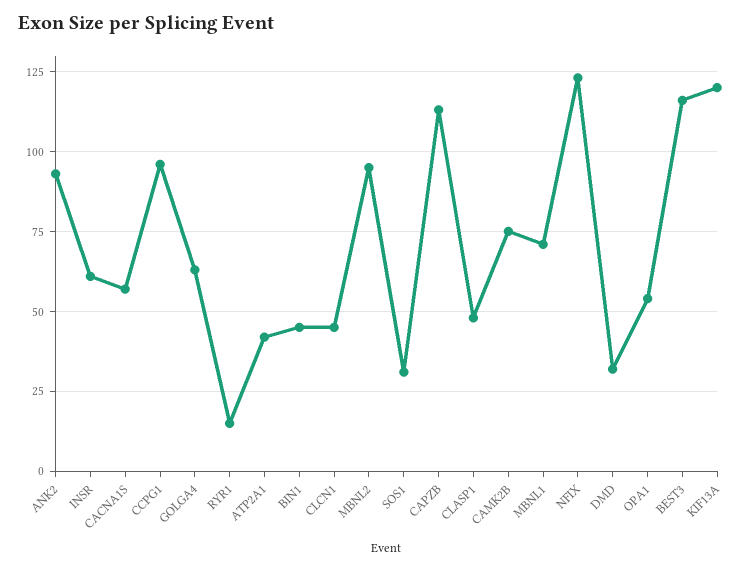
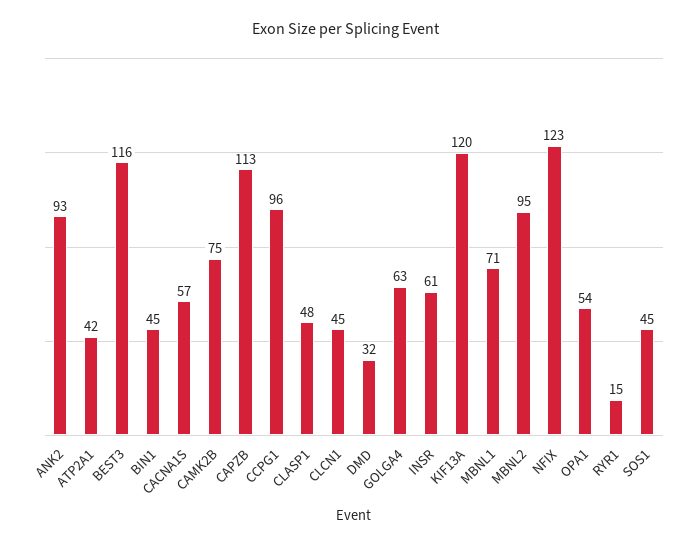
SOS1: 30 -> 45

